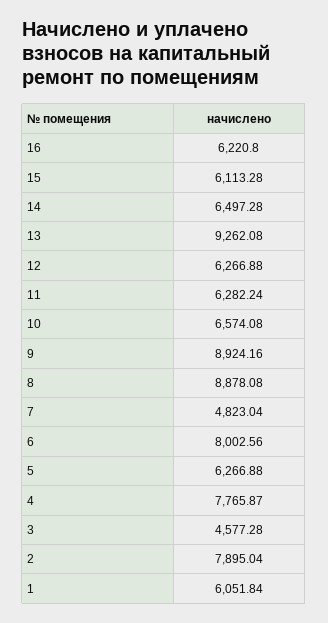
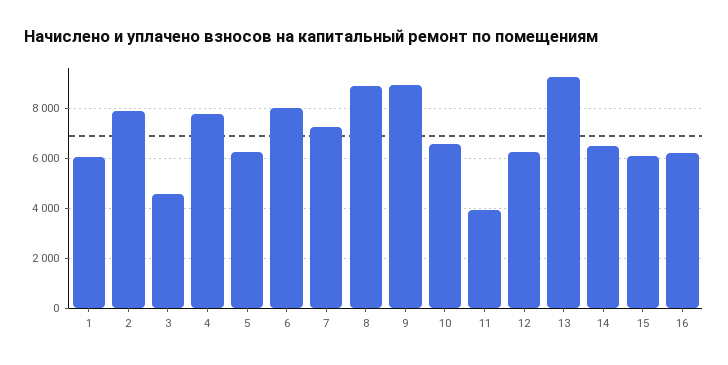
11: 6282.24 -> 4000
7: 4823.04 -> 7250

